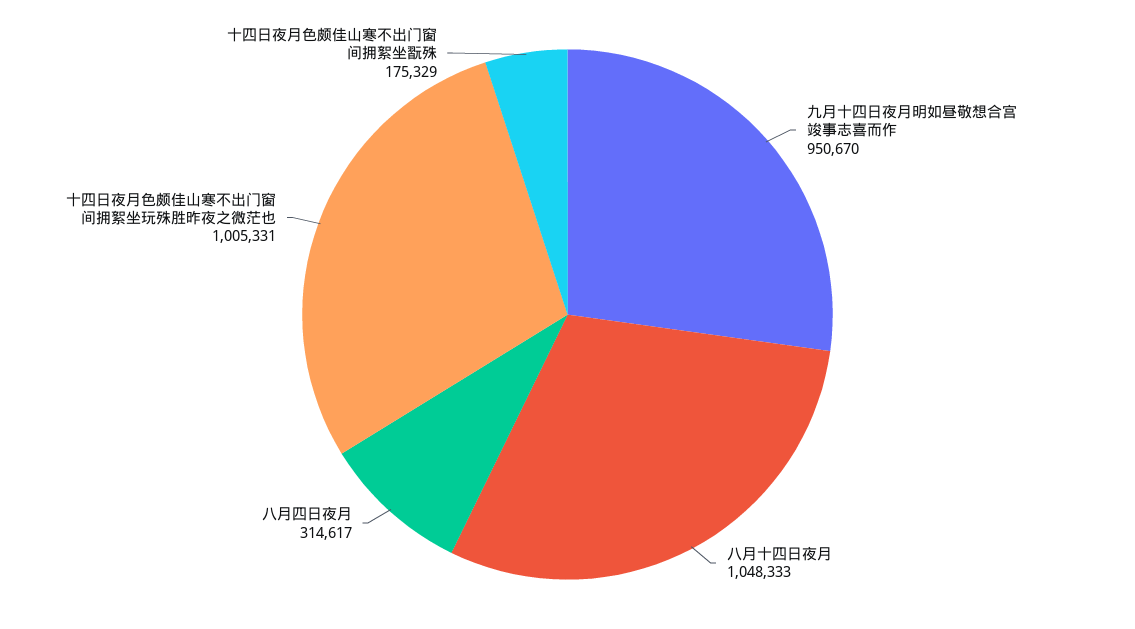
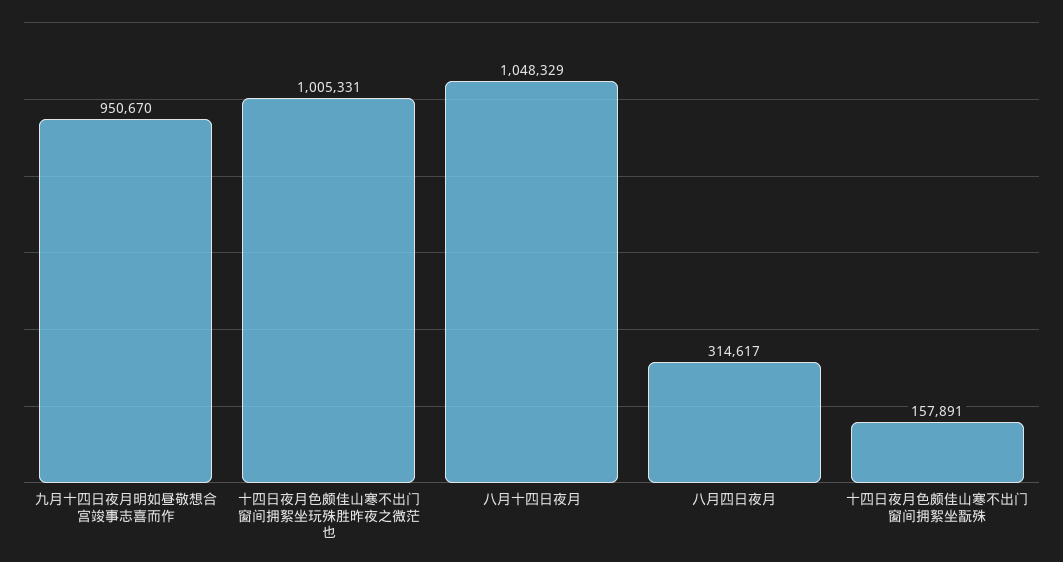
八月十四日夜月: 1048333 -> 1048329
十四日夜月色颇佳山寒不出门窗间拥絮坐翫殊: 175329 -> 157891

